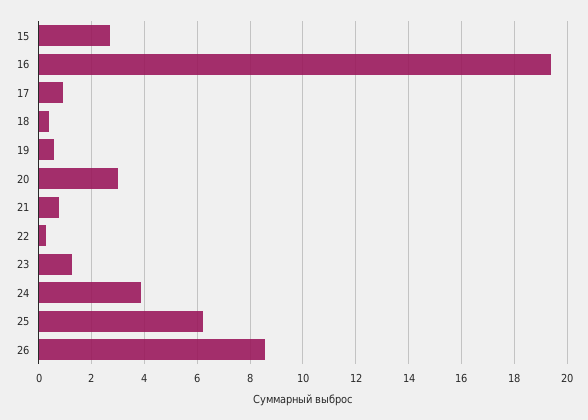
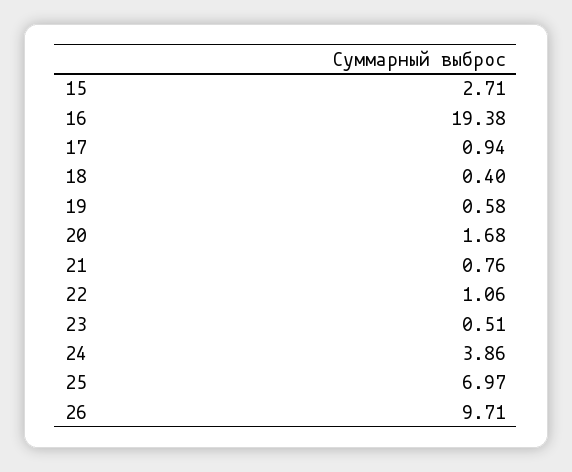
20: 3 -> 1.68
22: 0.25 -> 1.06
23: 1.25 -> 0.51
25: 6.25 -> 6.97
26: 8.5 -> 9.71

